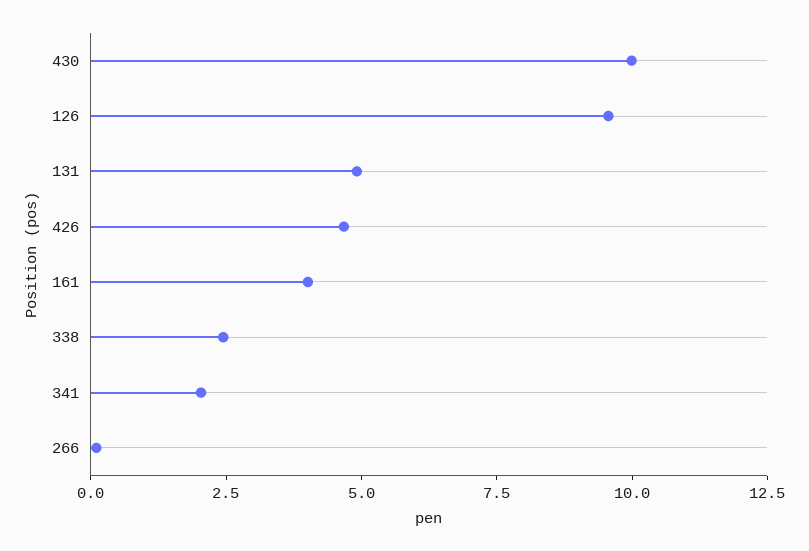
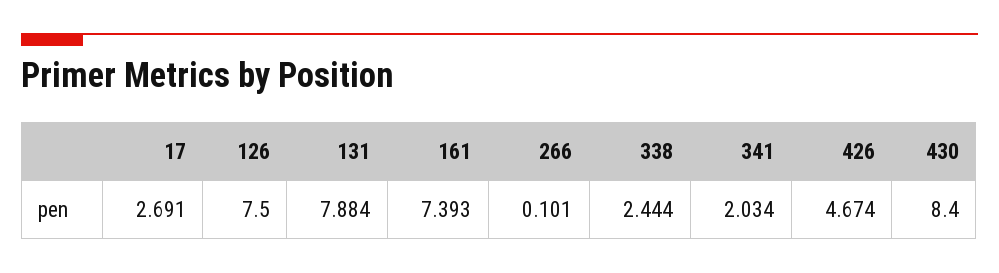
430: 10 -> 8.4
126: 9.5 -> 7.5
131: 5 -> 7.884
161: 4 -> 7.393
17: none -> 2.691

